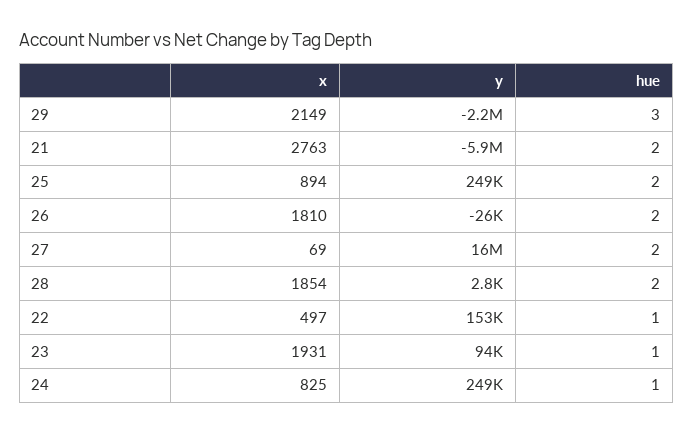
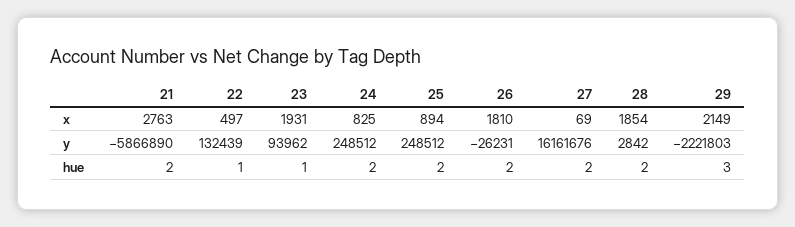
y, 22: 153000 -> 132439
hue, 24: 1 -> 2

